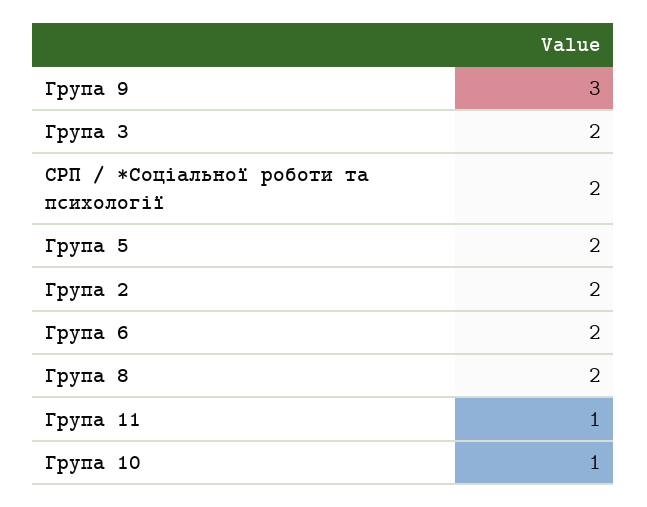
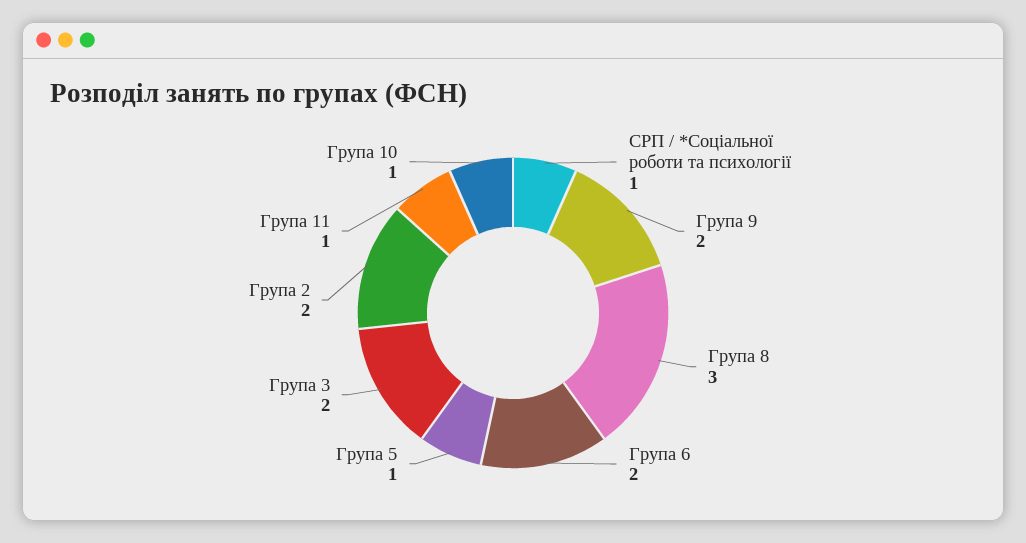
Група 9: 3 -> 2
СРП / *Соціальної роботи та психології: 2 -> 1
Група 5: 2 -> 1
Група 8: 2 -> 3

